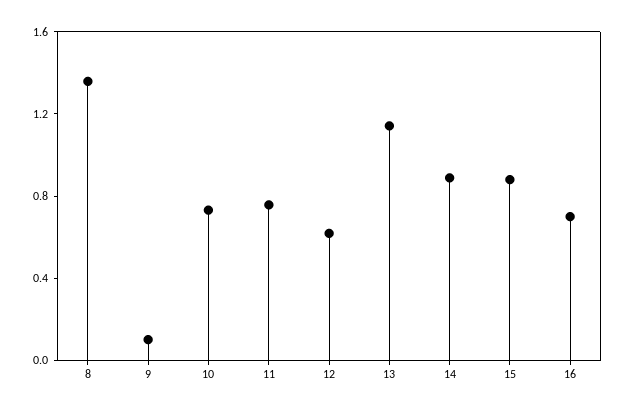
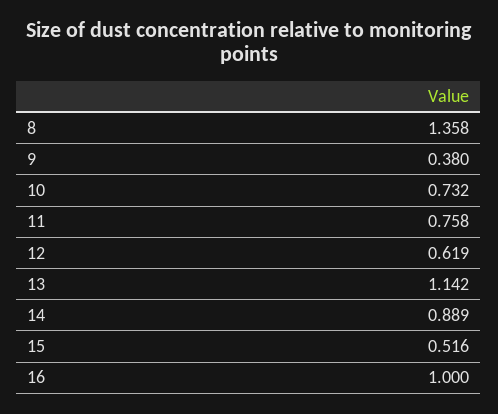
9: 0.1 -> 0.38
15: 0.9 -> 0.516
16: 0.7 -> 1

